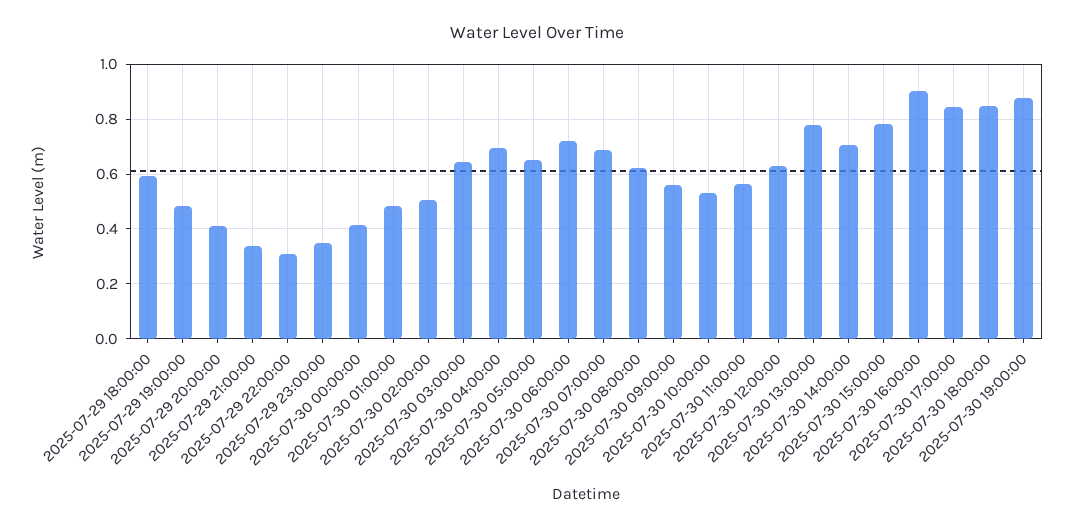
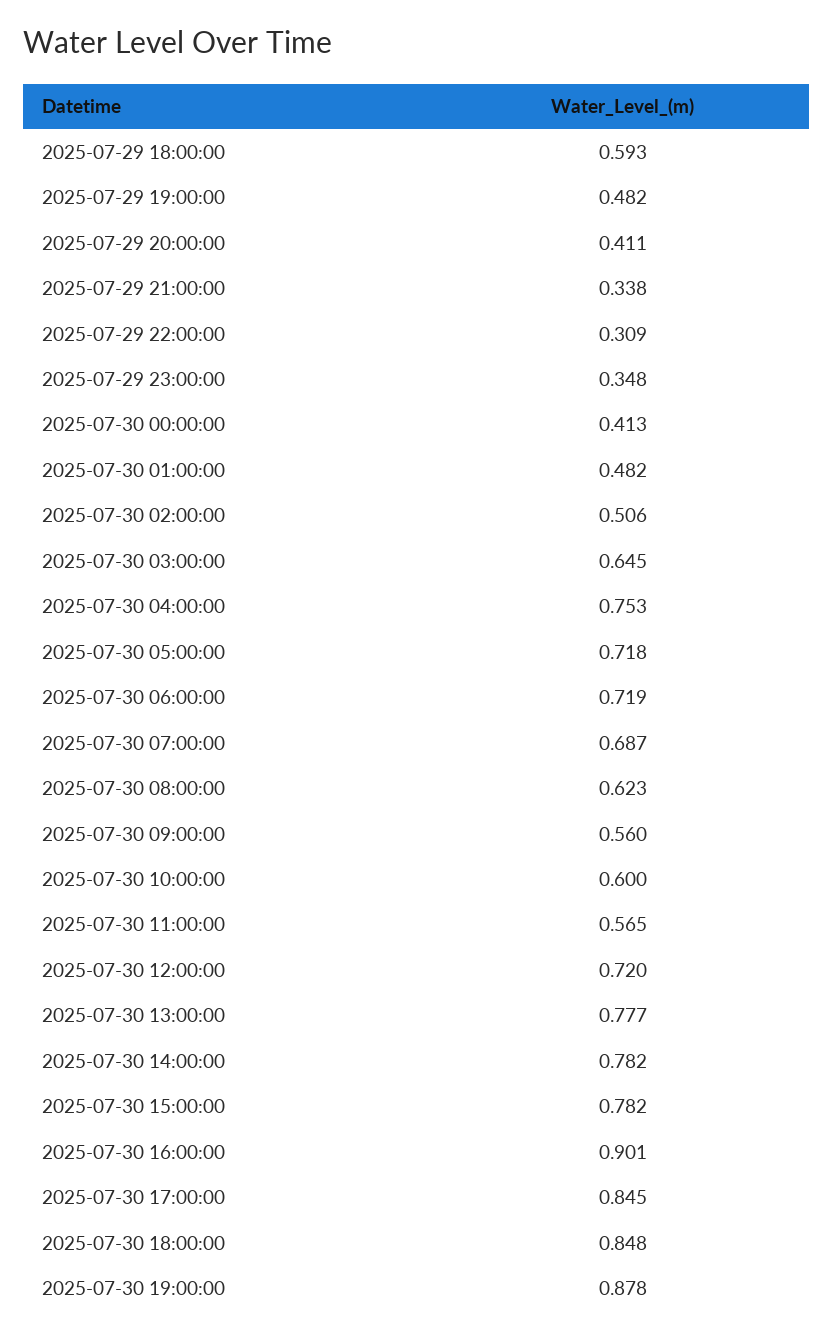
2025-07-30 04:00:00: 0.7 -> 0.753
2025-07-30 05:00:00: 0.65 -> 0.718
2025-07-30 10:00:00: 0.525 -> 0.6
2025-07-30 12:00:00: 0.625 -> 0.72
2025-07-30 14:00:00: 0.7 -> 0.782

